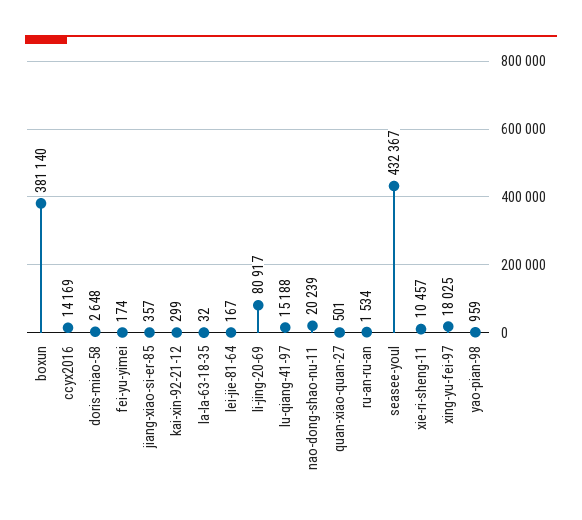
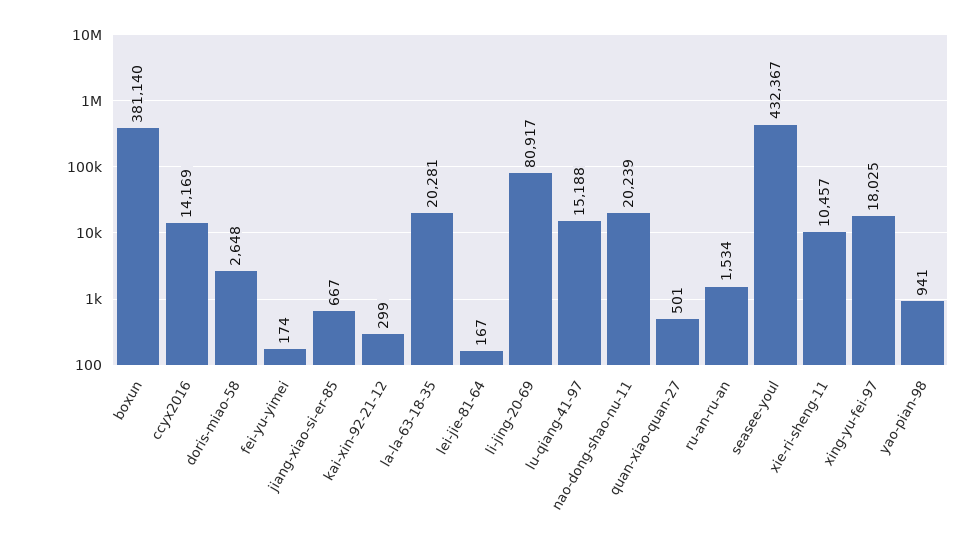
jiang-xiao-si-er-85: 357 -> 667
la-la-63-18-35: 32 -> 20281
yao-pian-98: 959 -> 941

